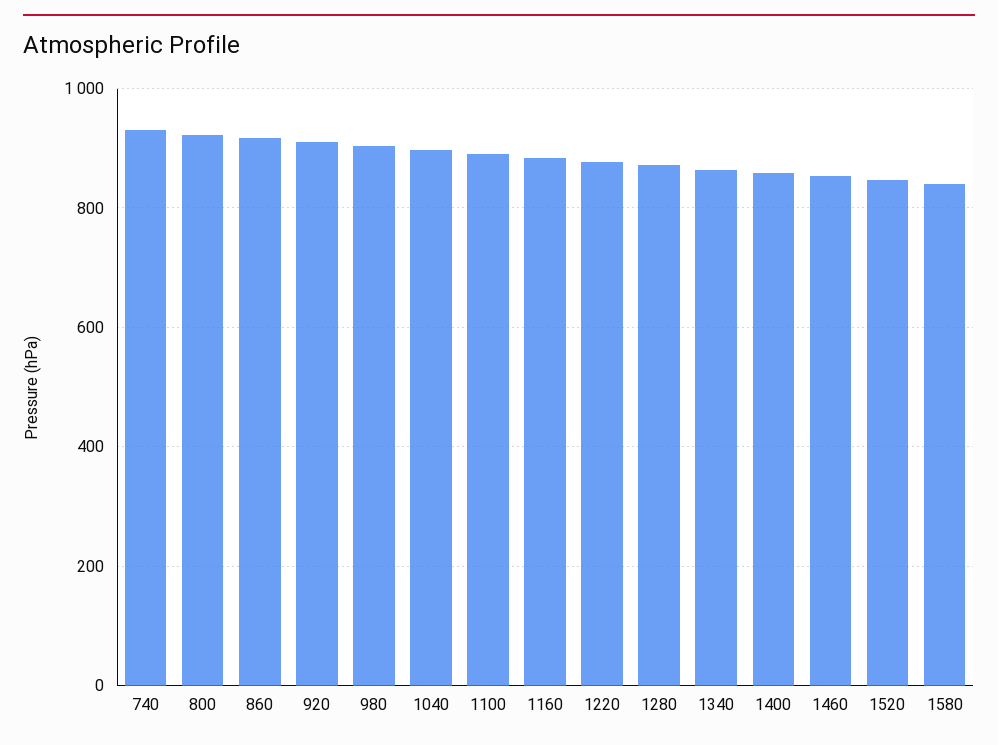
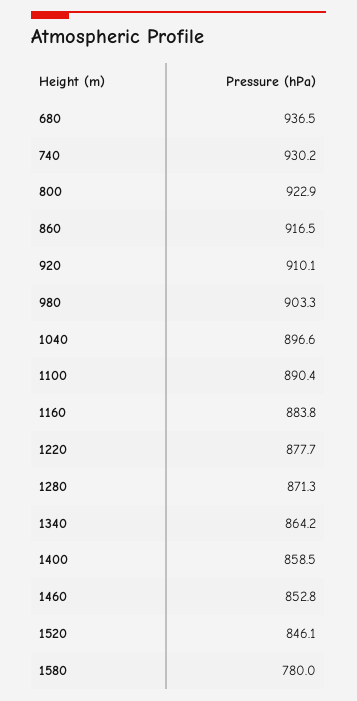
1580: 840 -> 780
680: none -> 936.5

